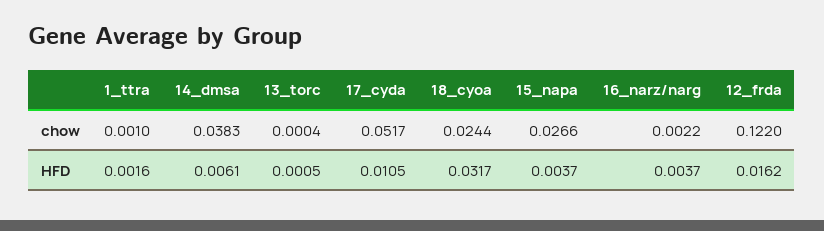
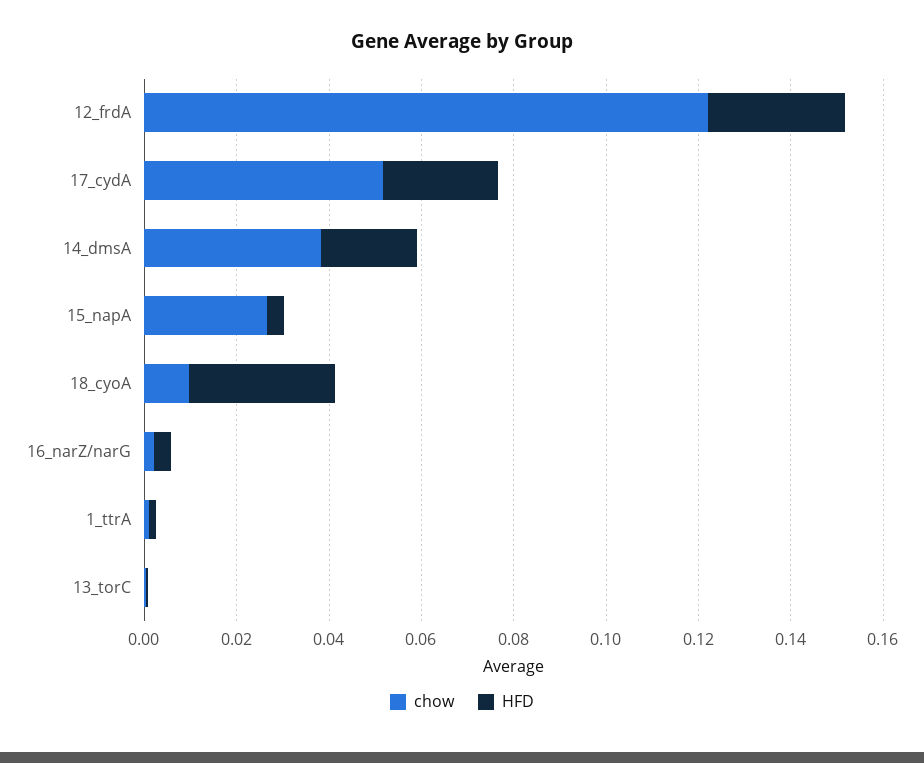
chow, 18_cyoa: 0.0244 -> 0.01
HFD, 14_dmsa: 0.0061 -> 0.02
HFD, 17_cyda: 0.0105 -> 0.025
HFD, 12_frda: 0.0162 -> 0.03

